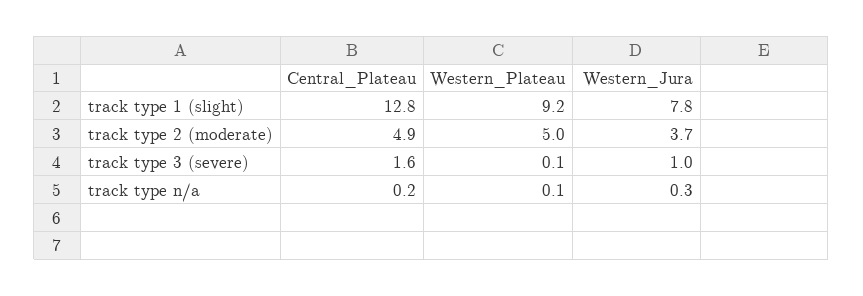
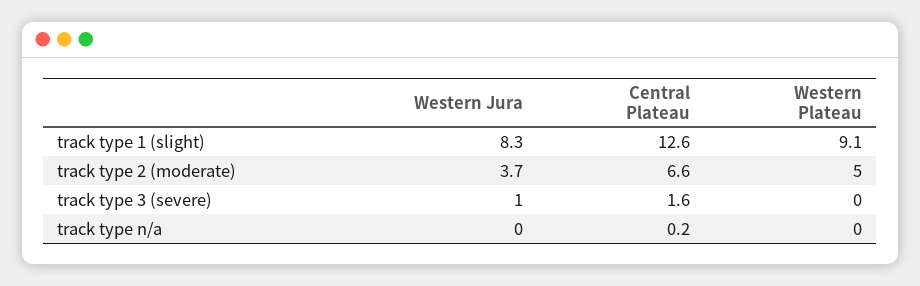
Central_Plateau, track type 1 (slight): 12.8 -> 12.6
Western_Plateau, track type 1 (slight): 9.2 -> 9.1
Western_Jura, track type 1 (slight): 7.8 -> 8.3
Central_Plateau, track type 2 (moderate): 4.9 -> 6.6
Western_Plateau, track type 3 (severe): 0.1 -> 0
Western_Plateau, track type n/a: 0.1 -> 0
Western_Jura, track type n/a: 0.3 -> 0

